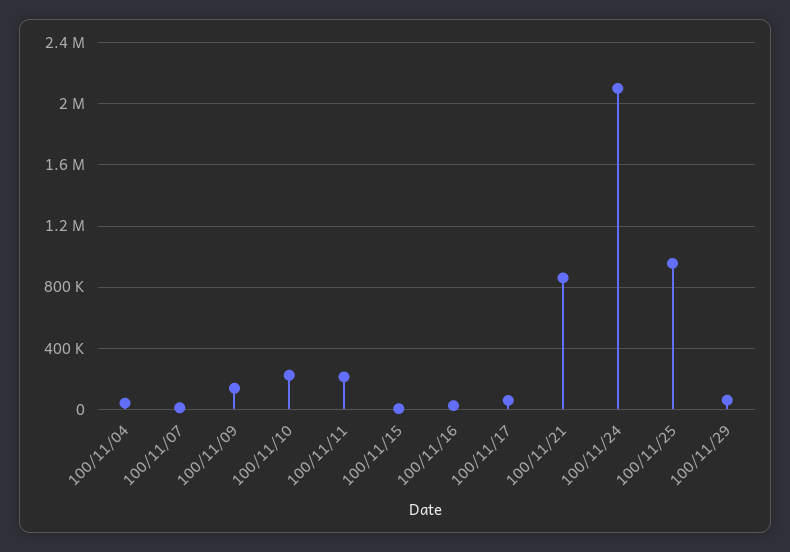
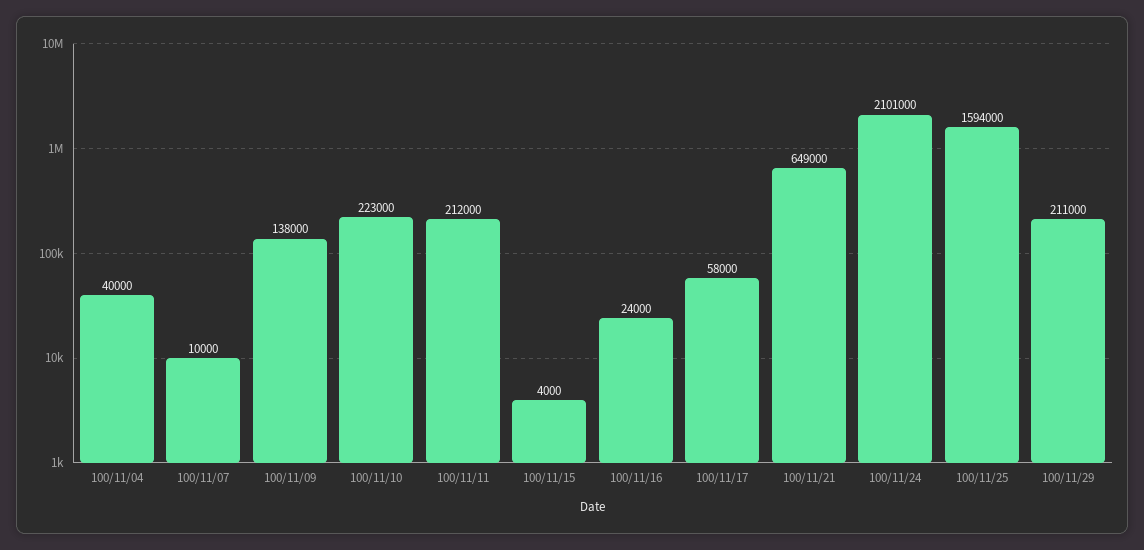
100/11/21: 850000 -> 649000
100/11/25: 950000 -> 1594000
100/11/29: 50000 -> 211000

